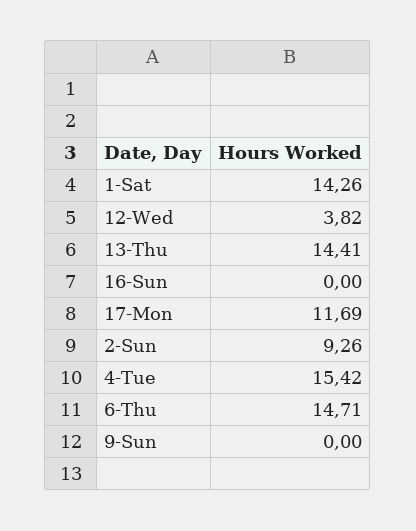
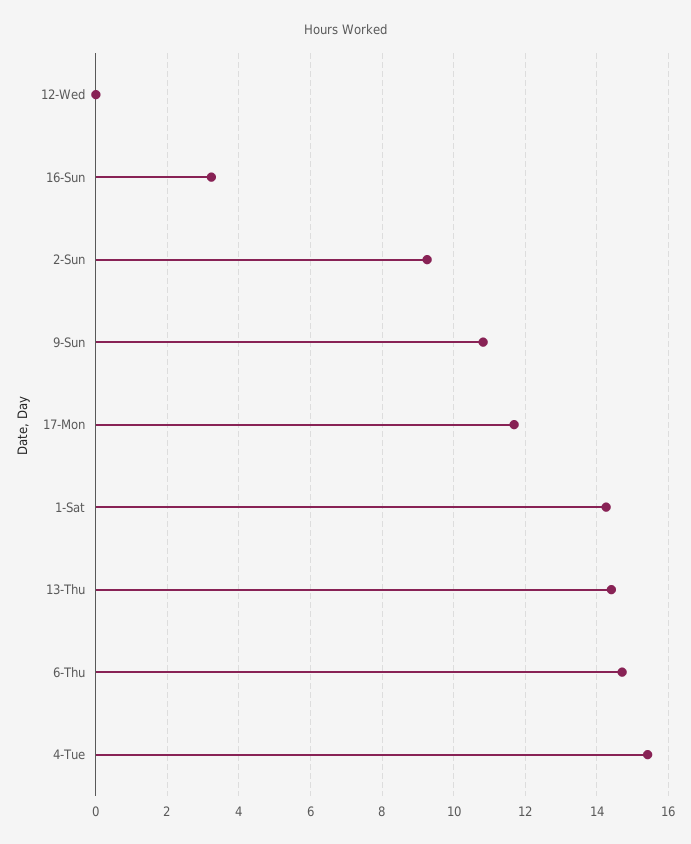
12-Wed: 3.82 -> 0
16-Sun: 0 -> 3.2
9-Sun: 0 -> 10.8

